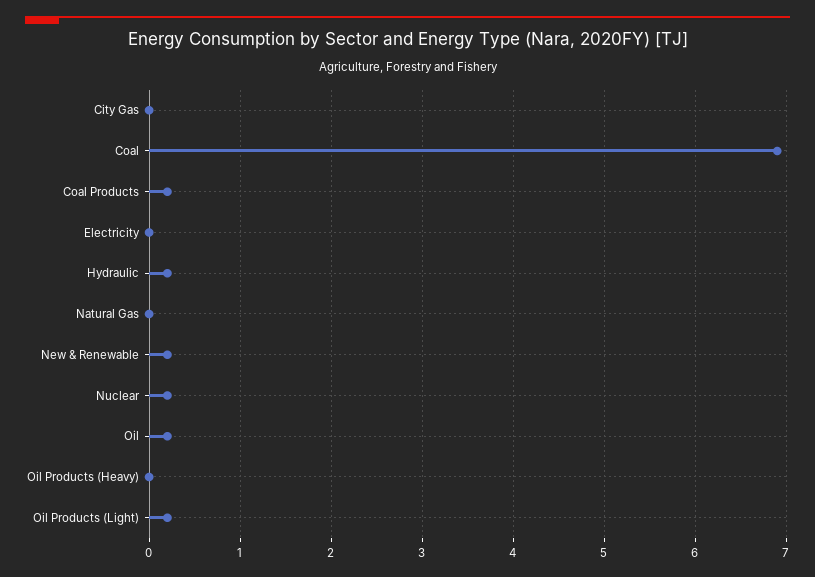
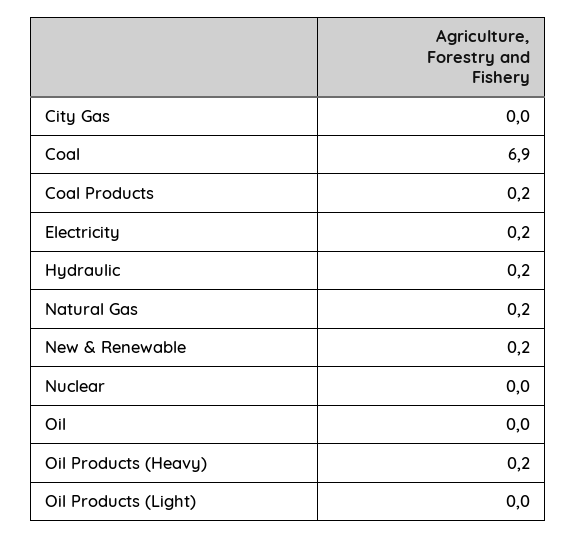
Electricity: 0 -> 0.2
Natural Gas: 0 -> 0.2
Nuclear: 0.2 -> 0
Oil: 0.2 -> 0
Oil Products (Heavy): 0 -> 0.2
Oil Products (Light): 0.2 -> 0

